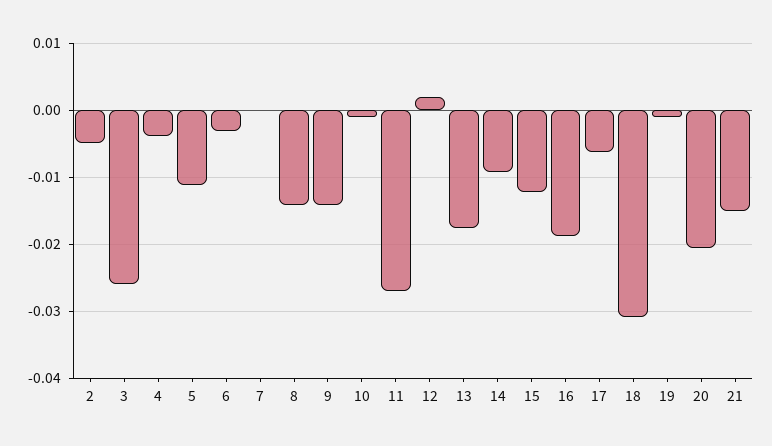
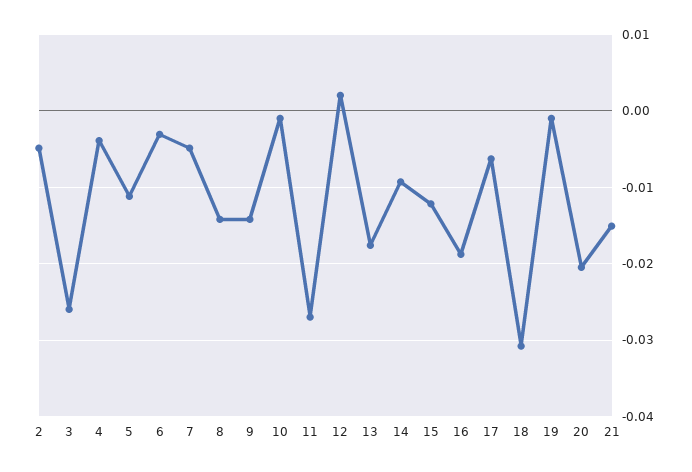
7: 0 -> -0.005

